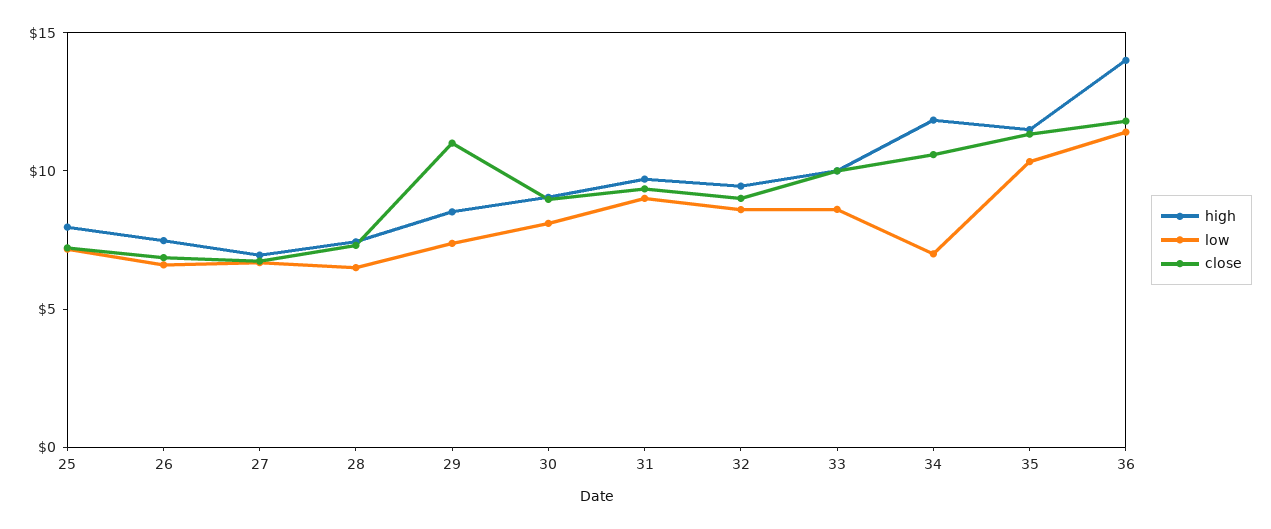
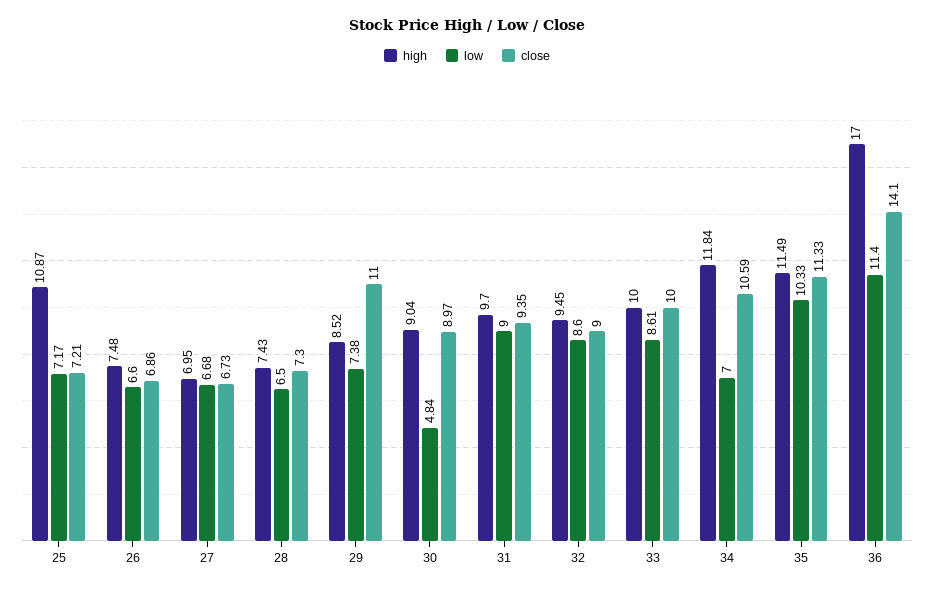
high, 25: 8 -> 10.87
low, 30: 8 -> 4.84
high, 36: 14 -> 17
close, 36: 12 -> 14.1

